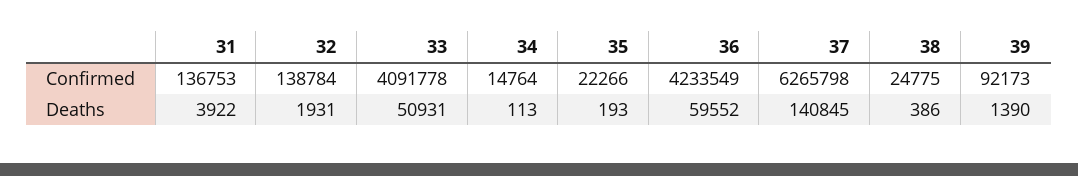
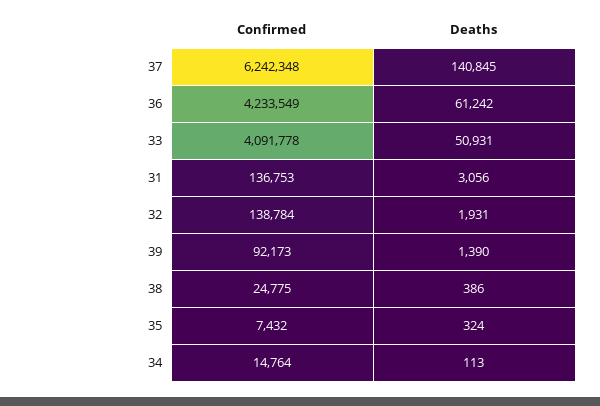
35, Confirmed: 22266 -> 7432
37, Confirmed: 6265798 -> 6242348
31, Deaths: 3922 -> 3056
35, Deaths: 193 -> 324
36, Deaths: 59552 -> 61242

